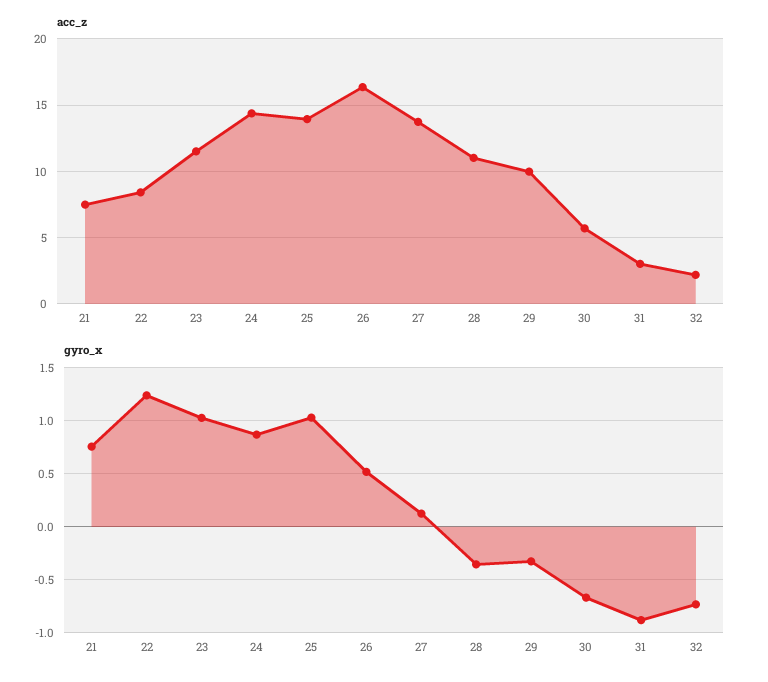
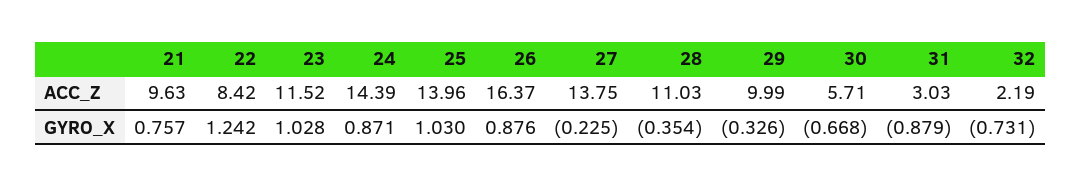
acc_z, 21: 7.5 -> 9.63
gyro_x, 26: 0.5 -> 0.876
gyro_x, 27: 0.1 -> -0.225

